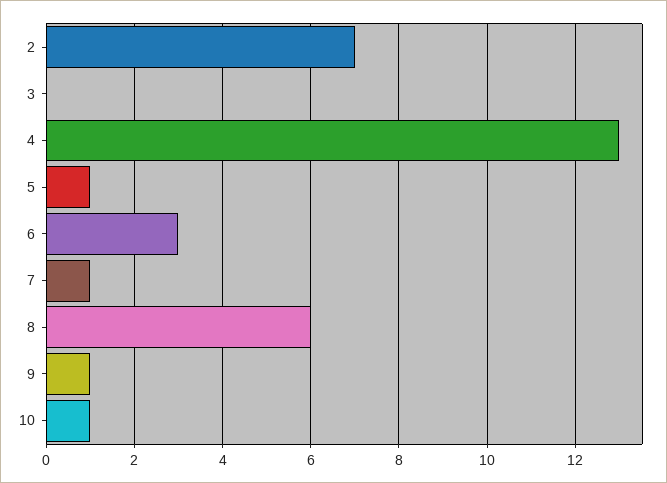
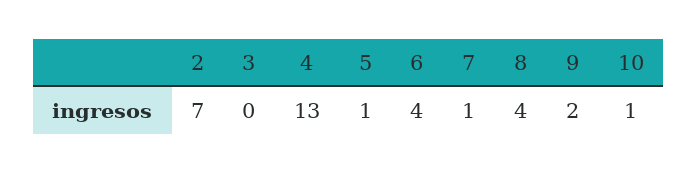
6: 3 -> 4
8: 6 -> 4
9: 1 -> 2

